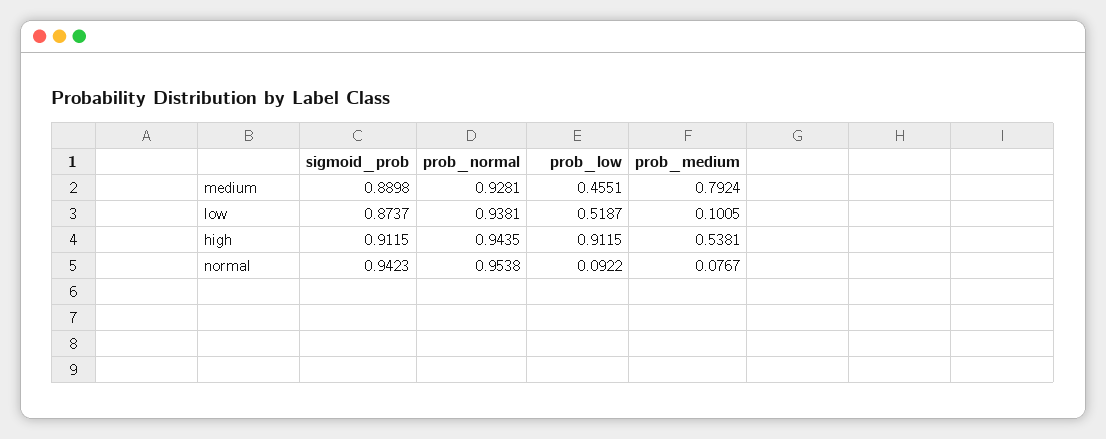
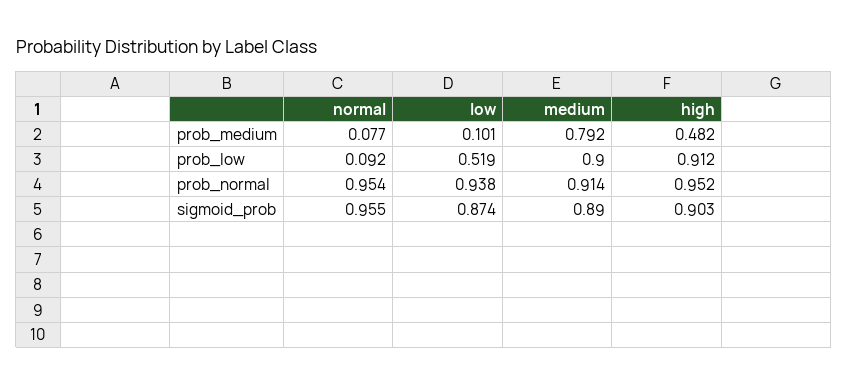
prob_normal, medium: 0.9281 -> 0.914
prob_low, medium: 0.4551 -> 0.9
sigmoid_prob, high: 0.9115 -> 0.903
prob_normal, high: 0.9435 -> 0.952
prob_medium, high: 0.5381 -> 0.482
sigmoid_prob, normal: 0.9423 -> 0.955

